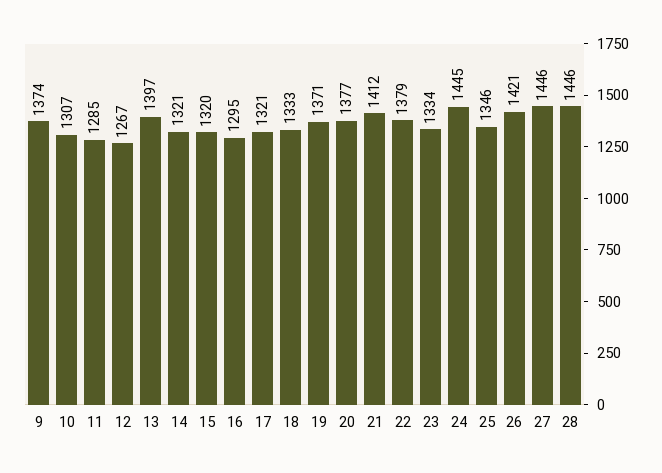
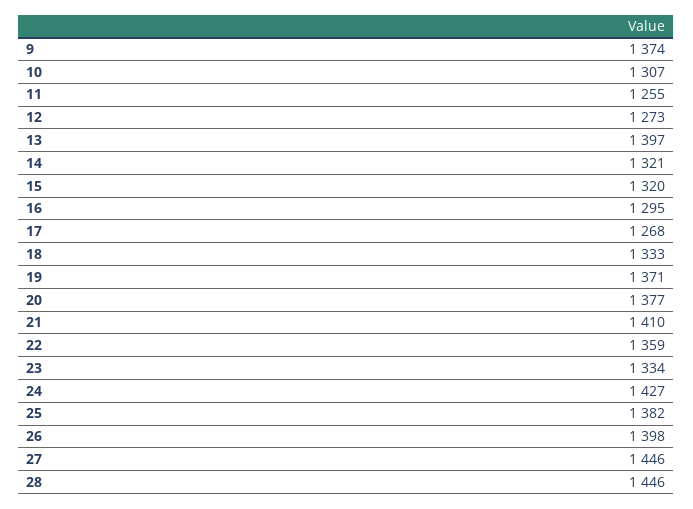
11: 1285 -> 1255
12: 1267 -> 1273
17: 1321 -> 1268
21: 1412 -> 1410
22: 1379 -> 1359
24: 1445 -> 1427
25: 1346 -> 1382
26: 1421 -> 1398

